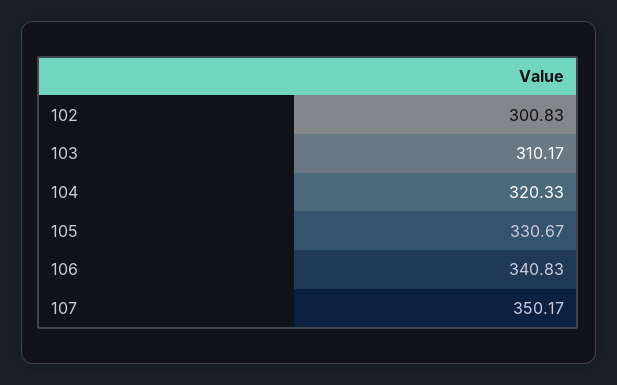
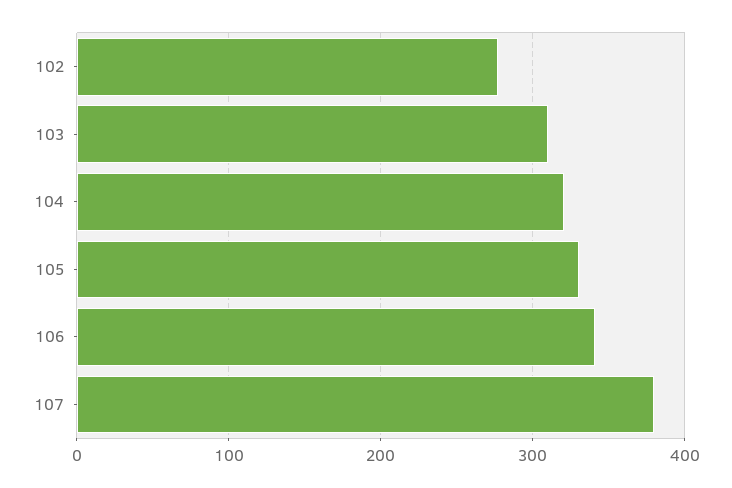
102: 300.83 -> 280
107: 350.17 -> 380

